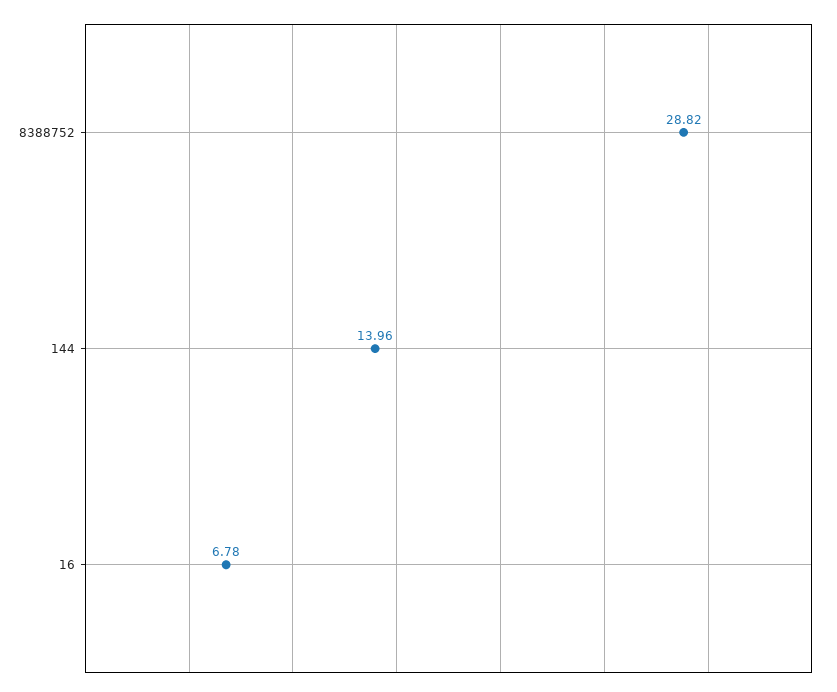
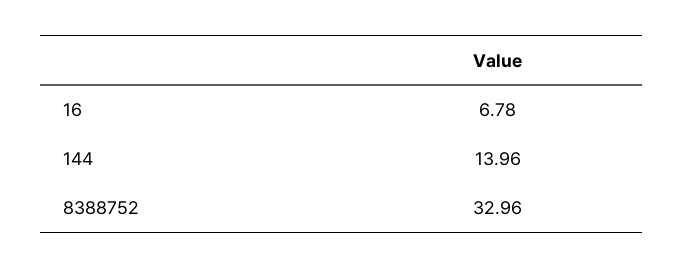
8388752: 28.82 -> 32.96

